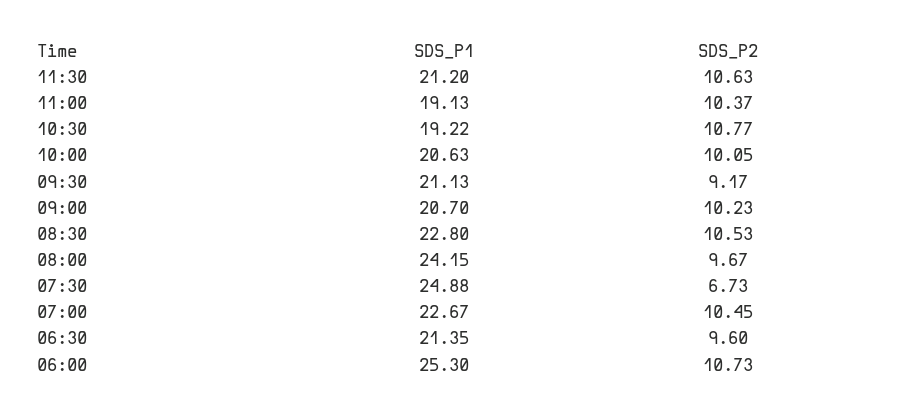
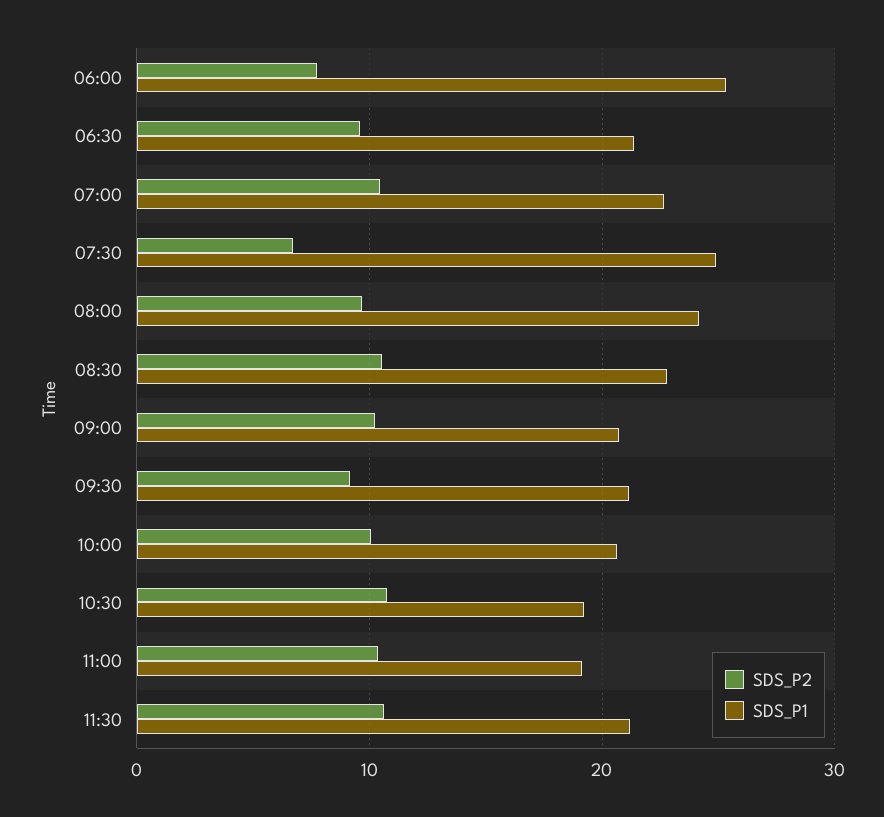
SDS_P2, 06:00: 10.73 -> 8

